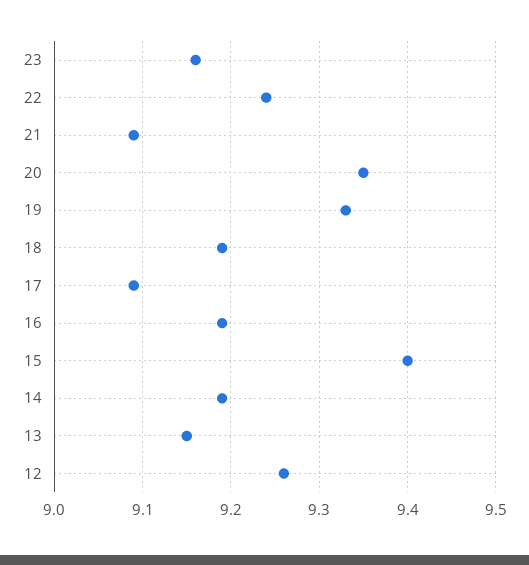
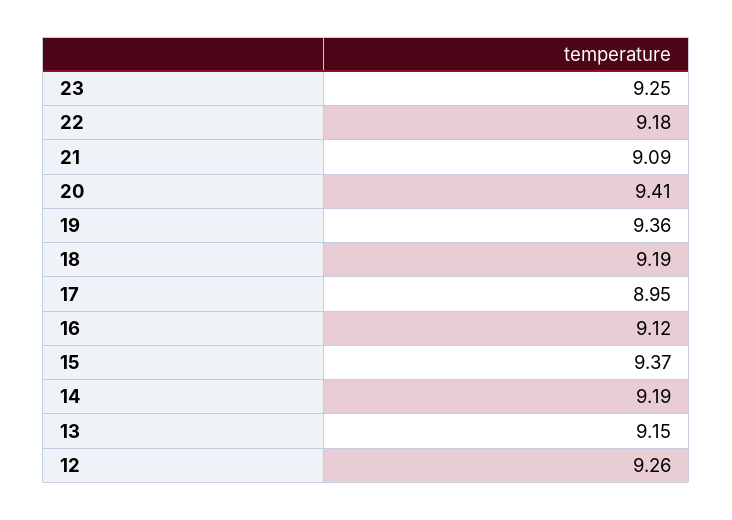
23: 9.16 -> 9.25
22: 9.24 -> 9.18
20: 9.35 -> 9.41
19: 9.33 -> 9.36
17: 9.09 -> 8.95
16: 9.19 -> 9.12
15: 9.4 -> 9.37

